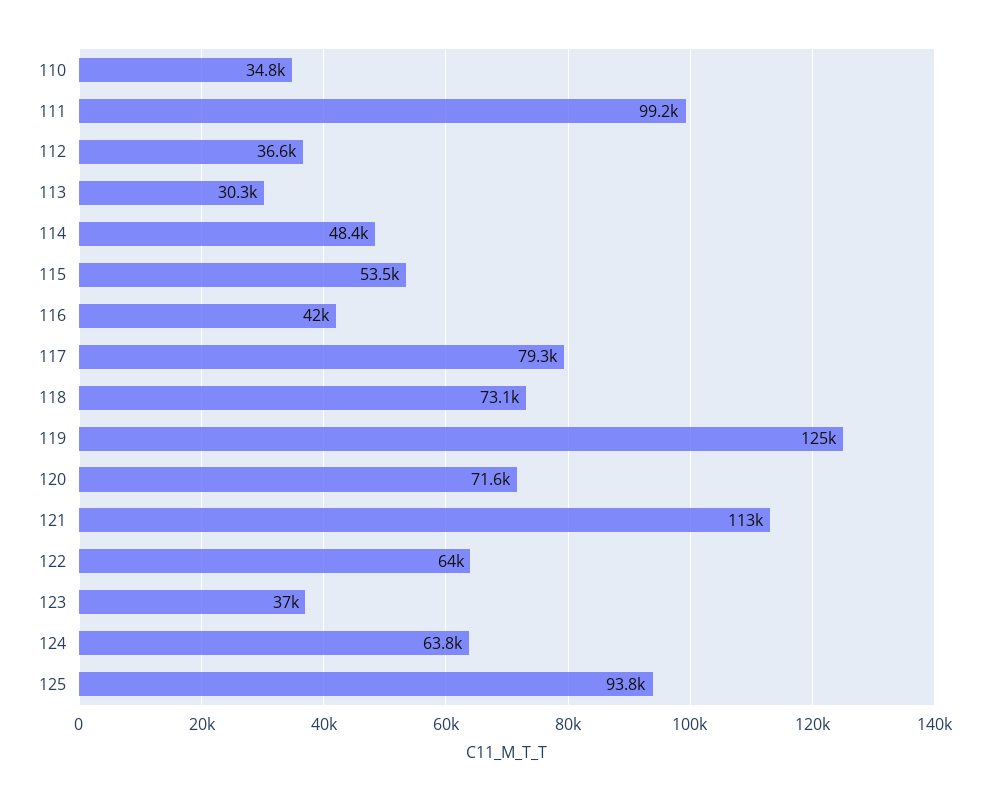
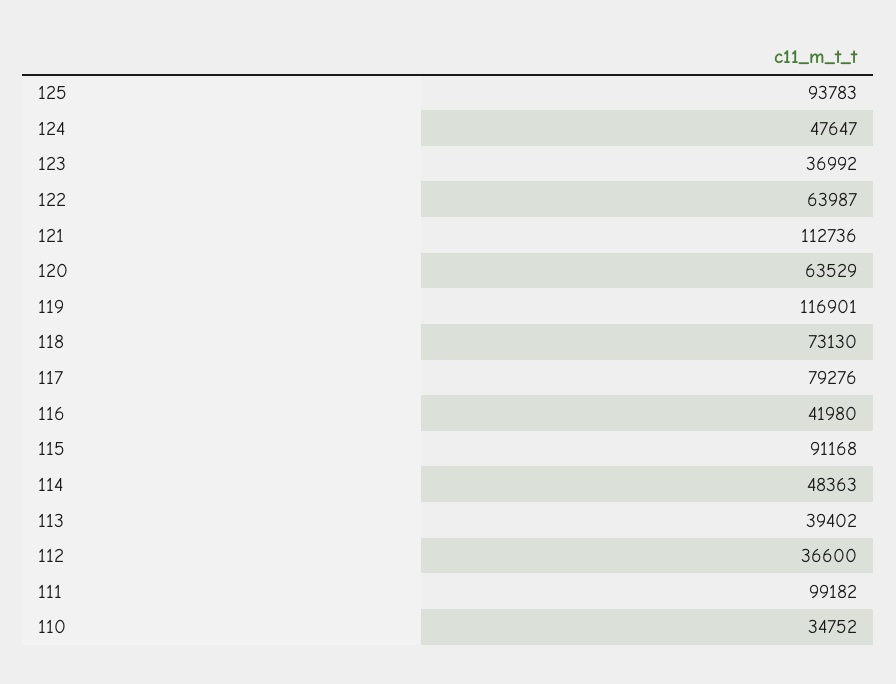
113: 30300 -> 39402
115: 53500 -> 91168
119: 125000 -> 116901
120: 71600 -> 63529
124: 63800 -> 47647

